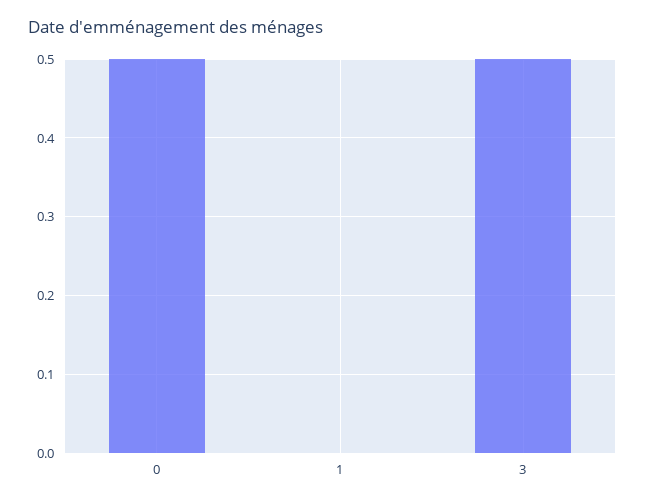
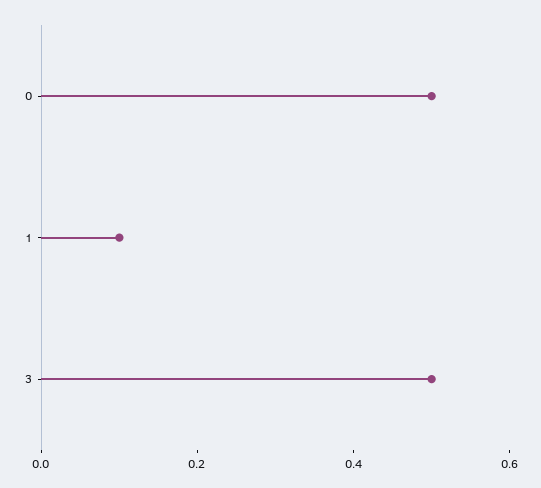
1: 0 -> 0.1

